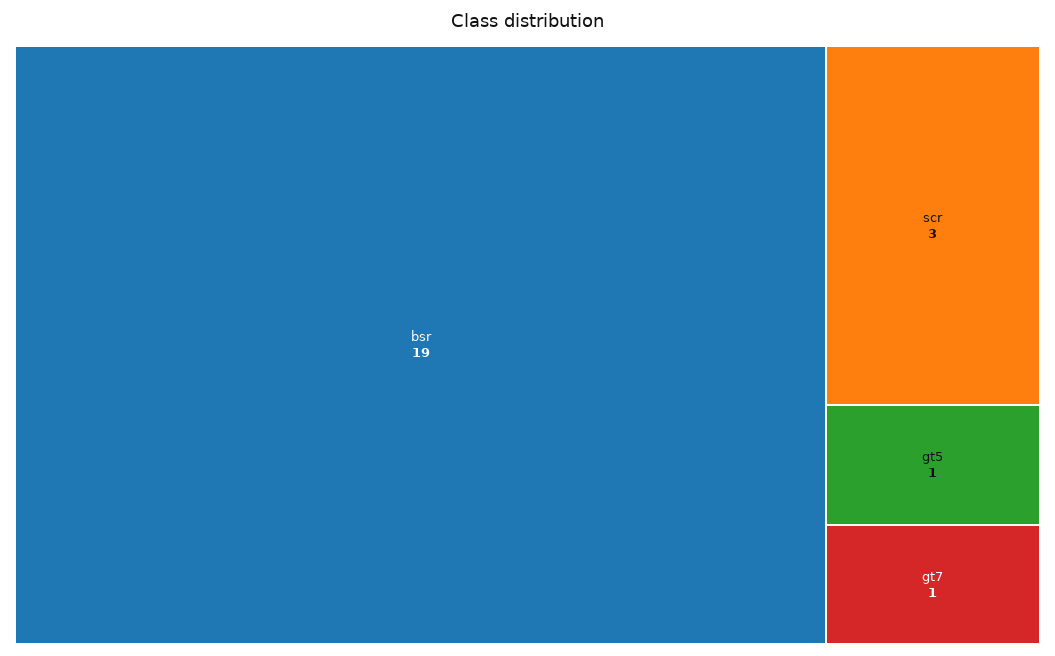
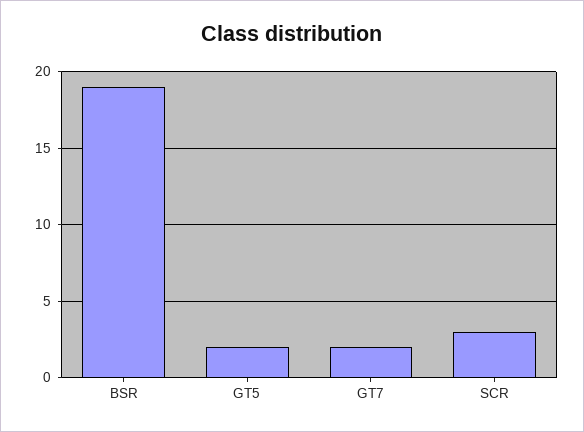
gt5: 1 -> 2
gt7: 1 -> 2

